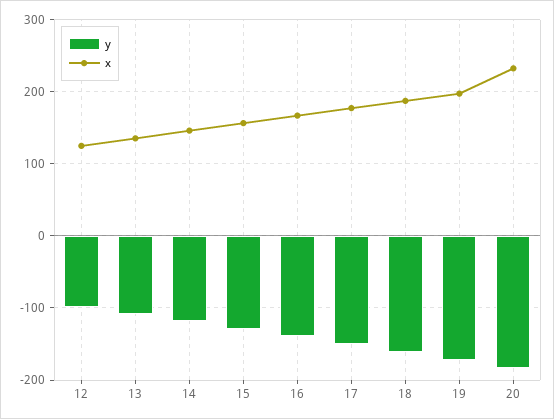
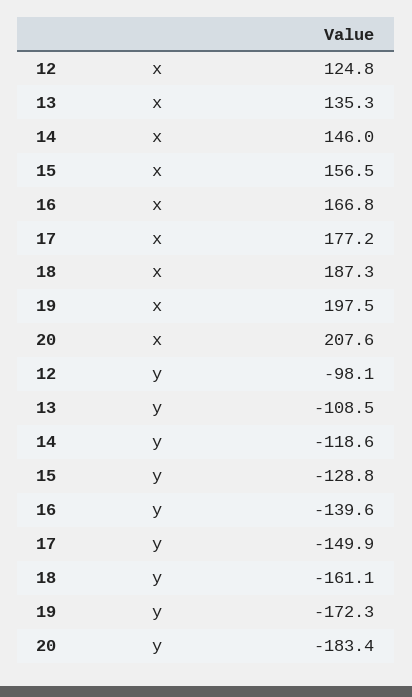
x, 20: 230 -> 207.6

